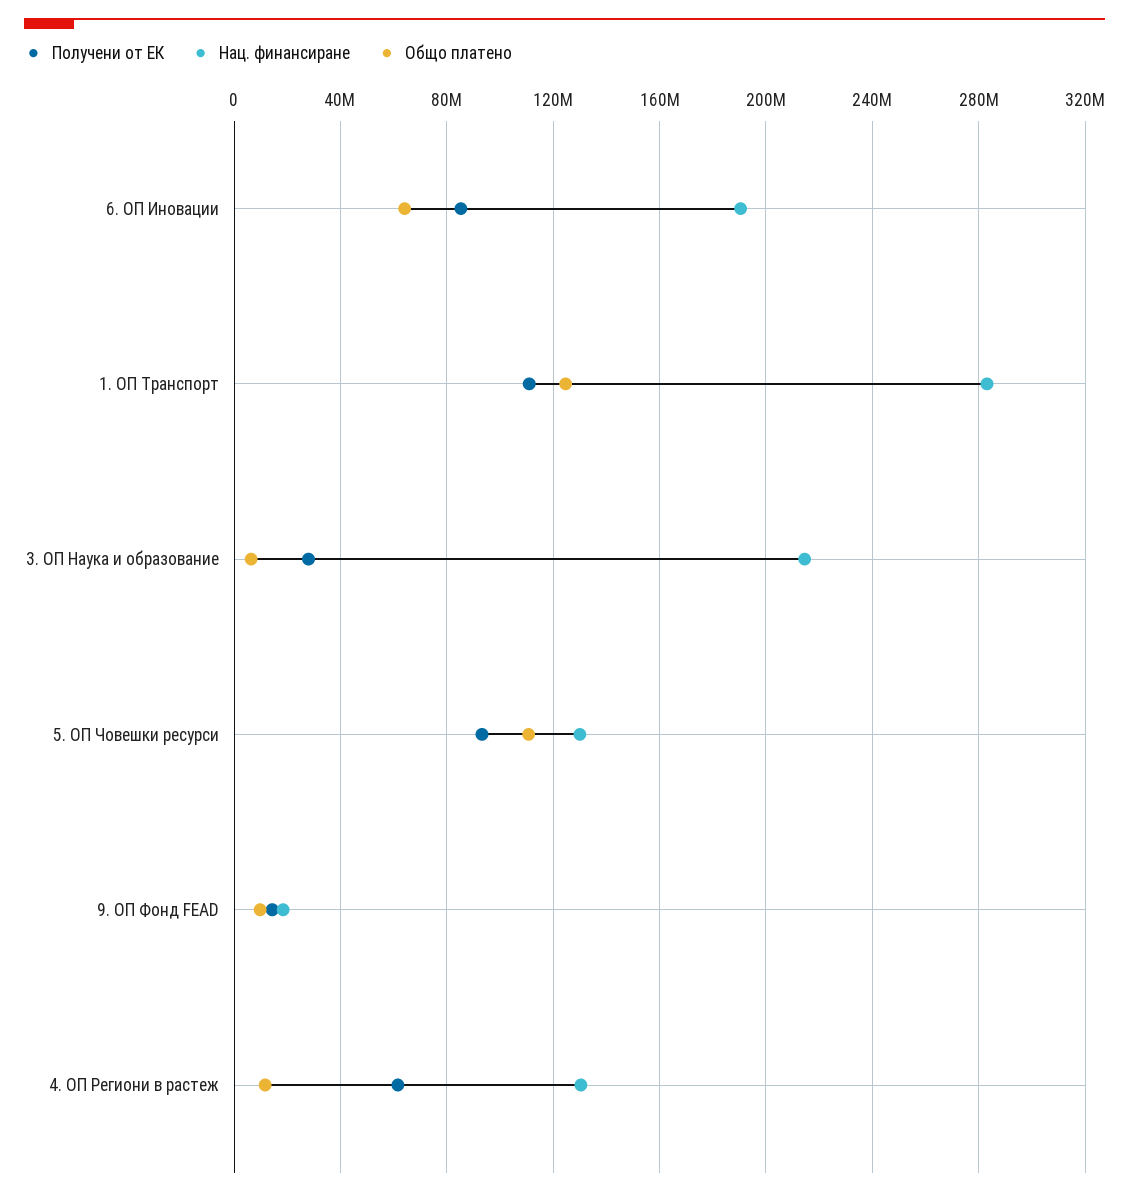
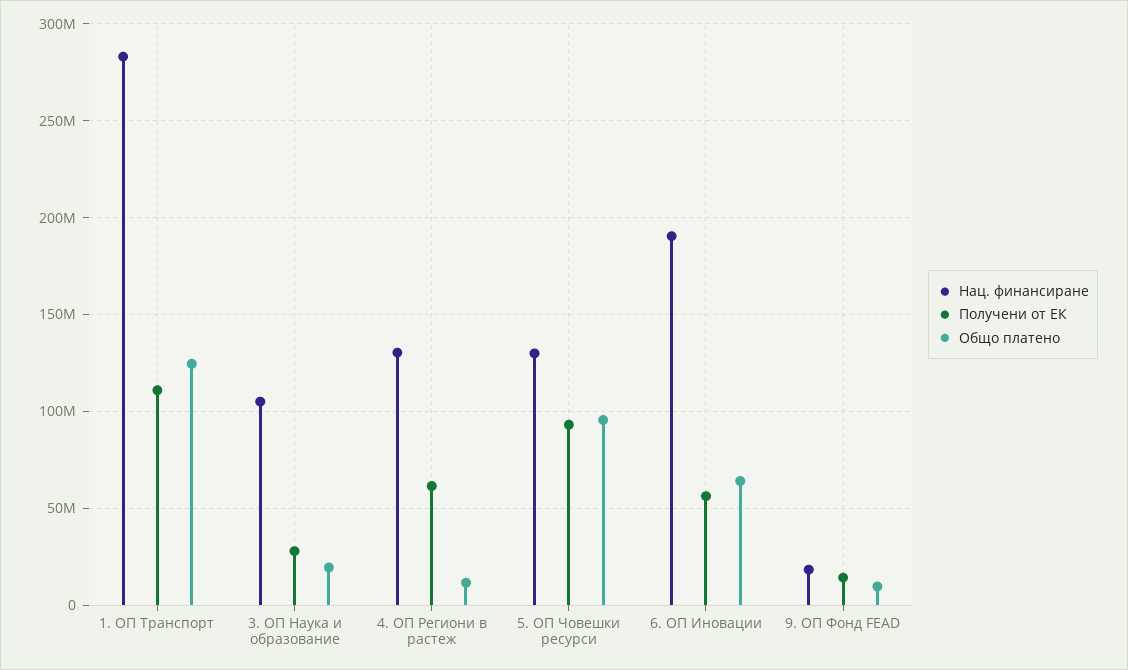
Получени от ЕК, 6. ОП Иновации: 85000000 -> 55000000
Нац. финансиране, 3. ОП Наука и образование: 215000000 -> 105000000
Общо платено, 3. ОП Наука и образование: 5000000 -> 20000000
Общо платено, 5. ОП Човешки ресурси: 110000000 -> 95000000

